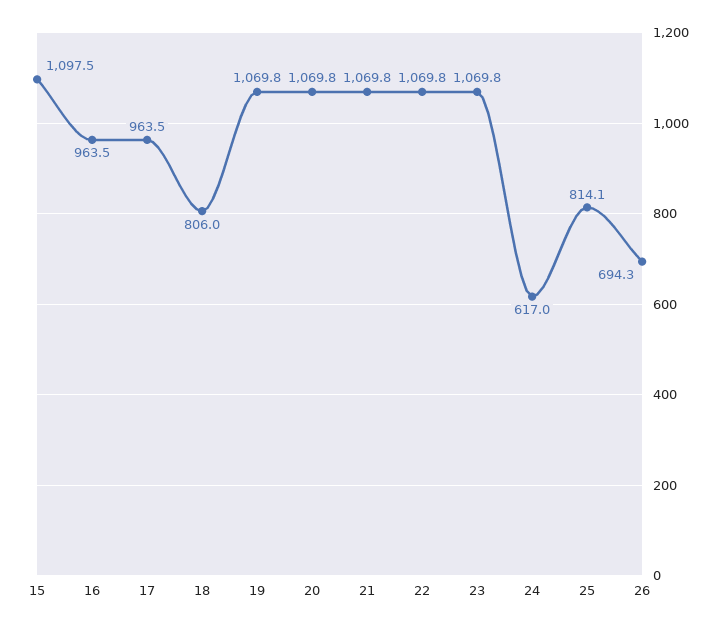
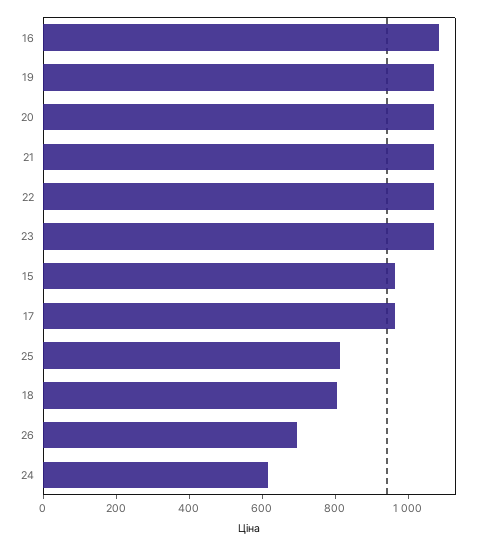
15: 1097.5 -> 950
16: 963.5 -> 1100

